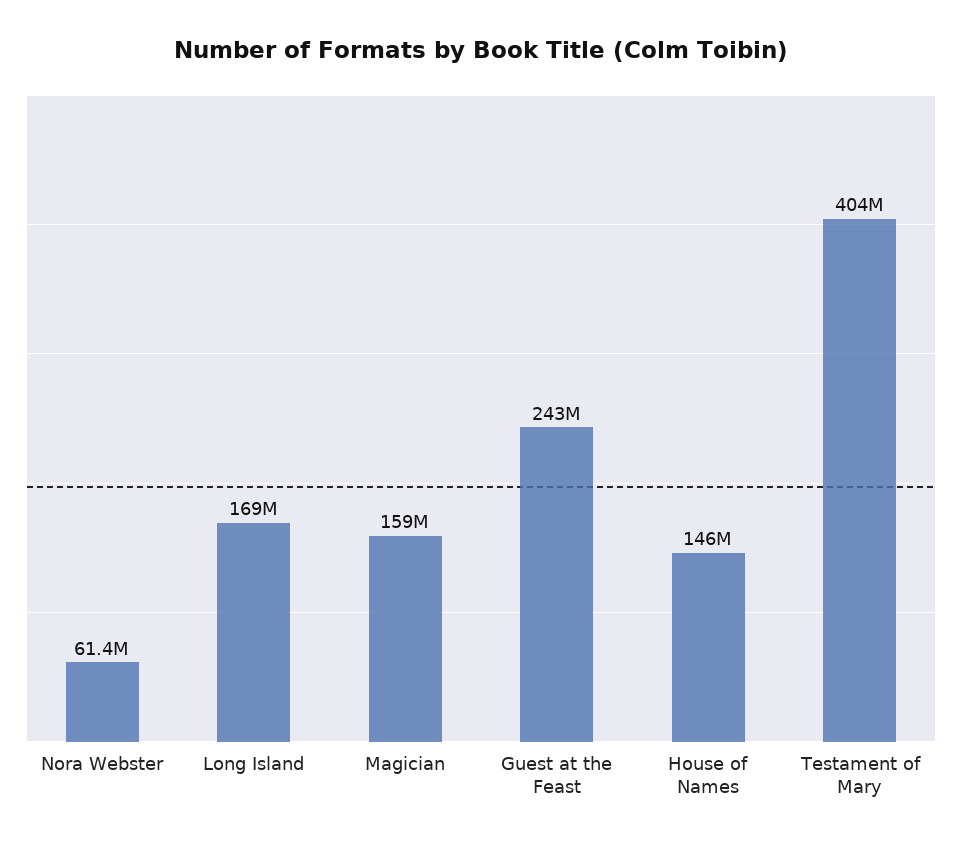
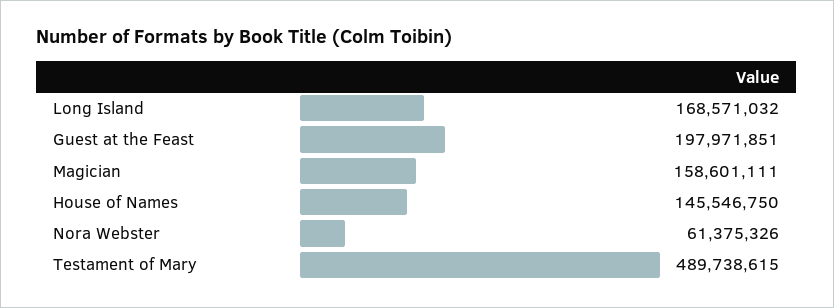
Guest at the Feast: 243000000 -> 197971851
Testament of Mary: 404000000 -> 489738615

